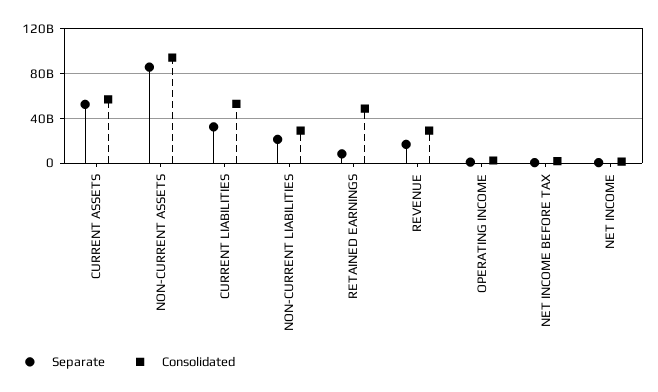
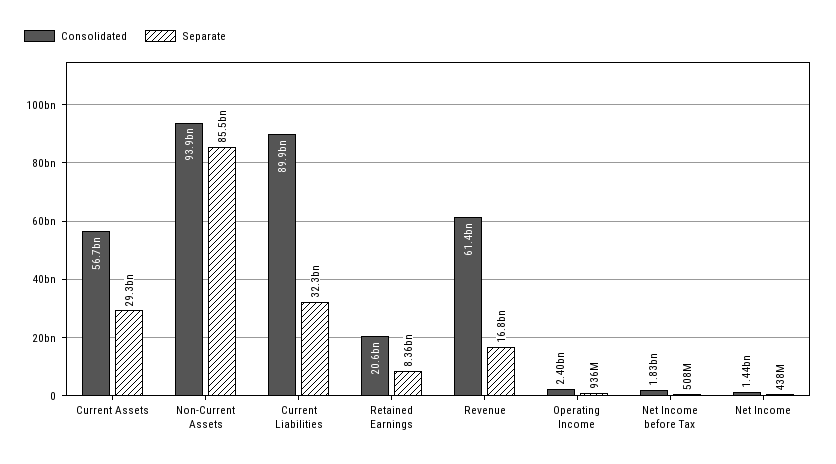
Separate, CURRENT ASSETS: 50000000000 -> 29300000000
Consolidated, CURRENT LIABILITIES: 50000000000 -> 89900000000
Separate, NON-CURRENT LIABILITIES: 20000000000 -> none
Consolidated, NON-CURRENT LIABILITIES: 30000000000 -> none
Consolidated, RETAINED EARNINGS: 50000000000 -> 20600000000
Consolidated, REVENUE: 30000000000 -> 61400000000

